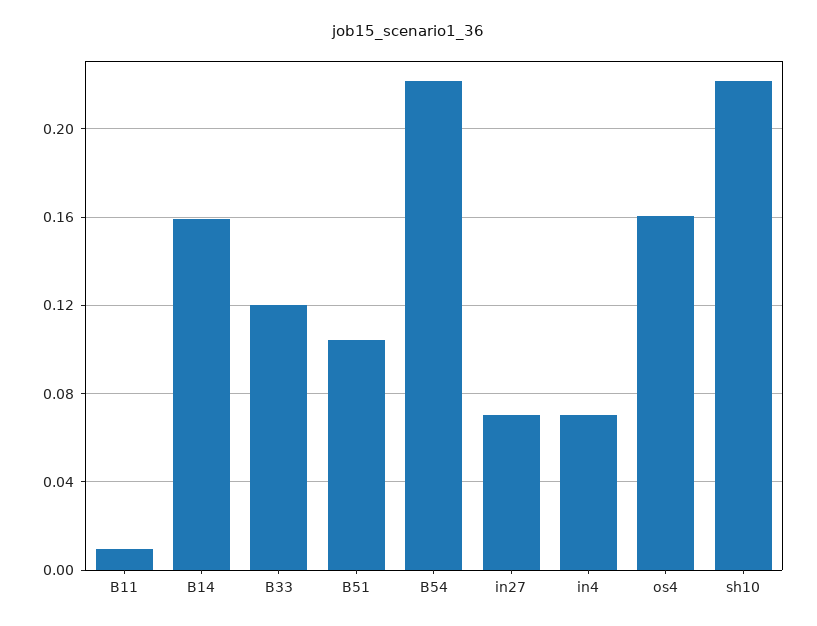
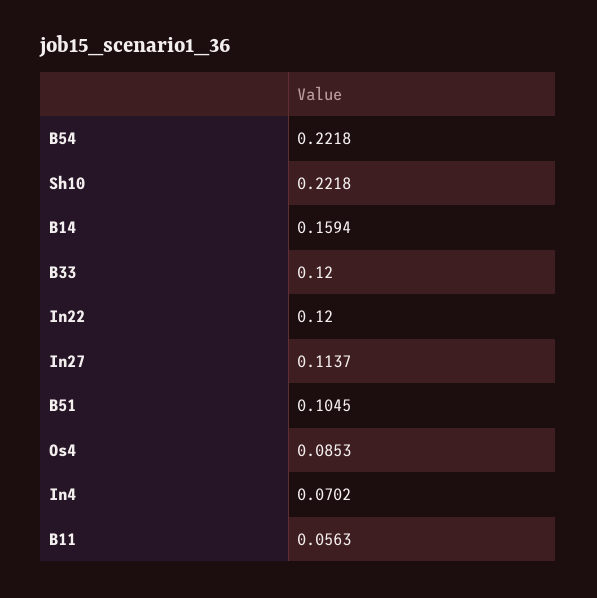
B11: 0.01 -> 0.0563
in27: 0.07 -> 0.1137
os4: 0.16 -> 0.0853
In22: none -> 0.12

